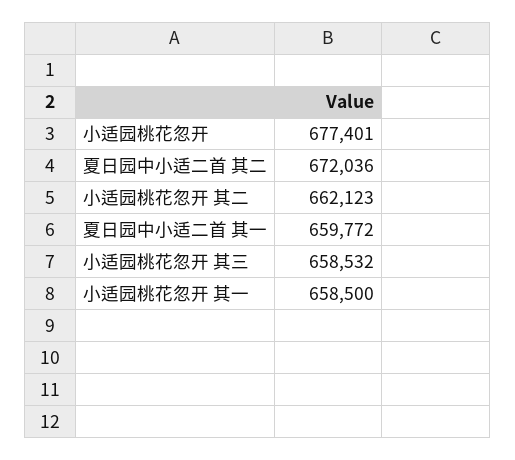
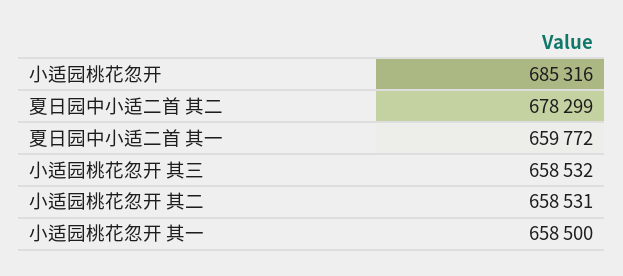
小适园桃花忽开: 677401 -> 685316
夏日园中小适二首 其二: 672036 -> 678299
小适园桃花忽开 其二: 662123 -> 658531

